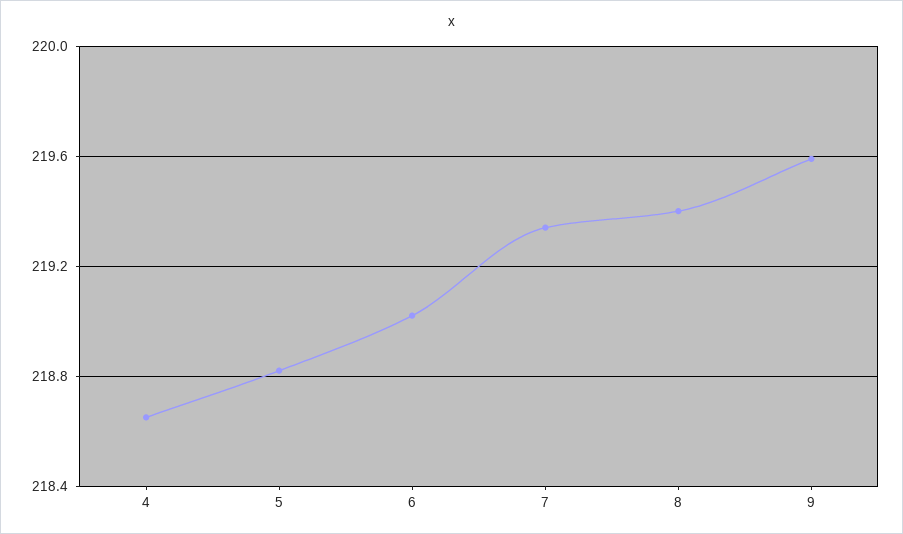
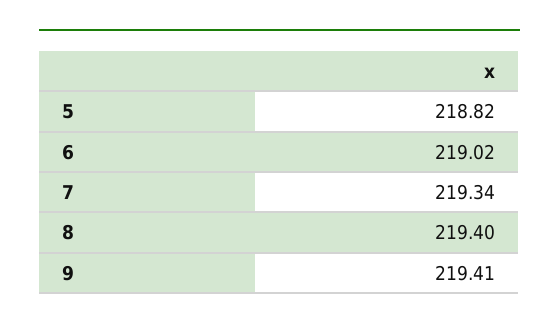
4: 218.65 -> none
9: 219.6 -> 219.41

